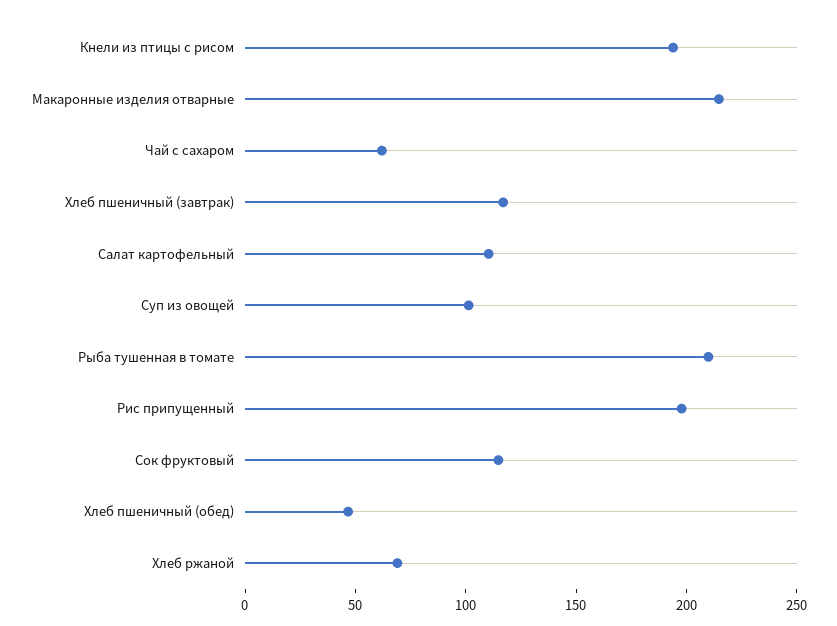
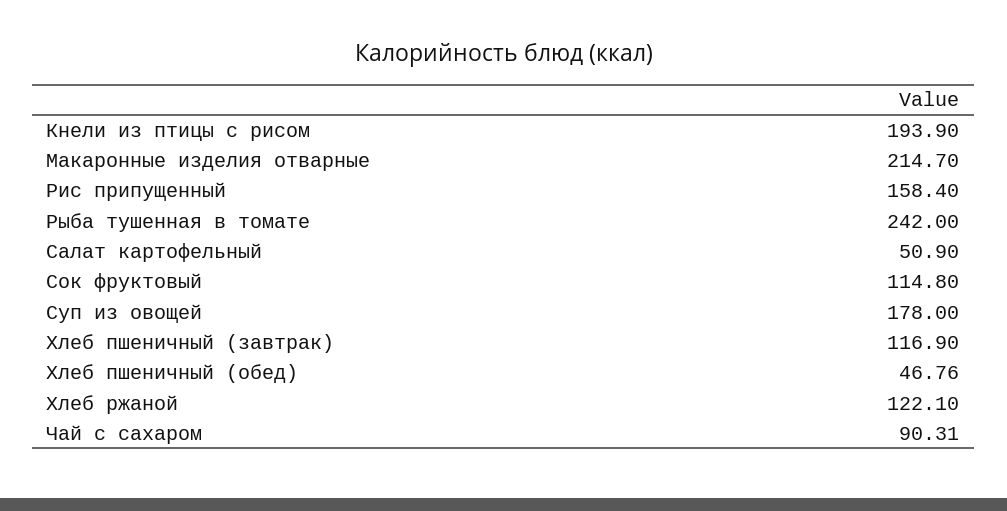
Чай с сахаром: 60 -> 90.31
Салат картофельный: 110 -> 50.9
Суп из овощей: 100 -> 178
Рыба тушенная в томате: 210 -> 242
Рис припущенный: 200 -> 158.4
Хлеб ржаной: 70 -> 122.1

